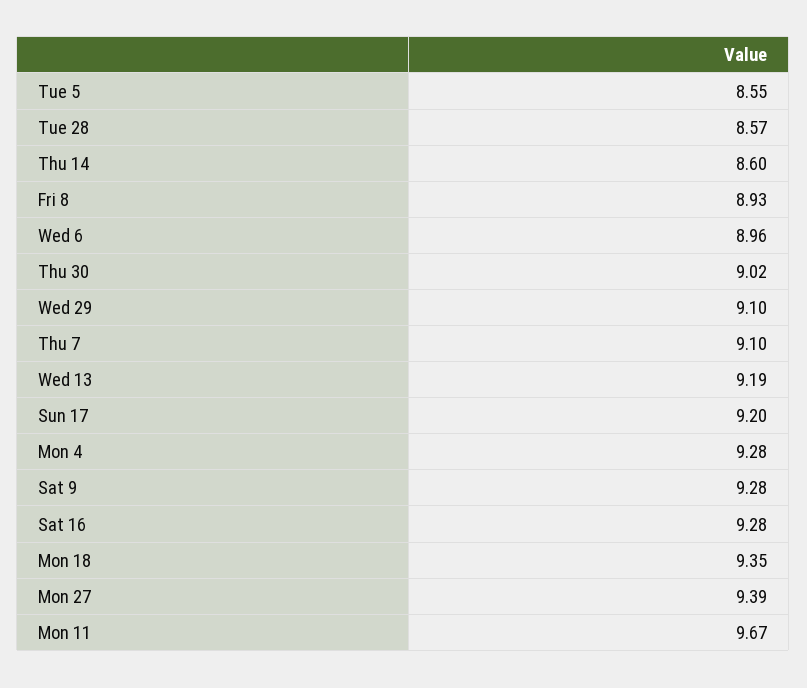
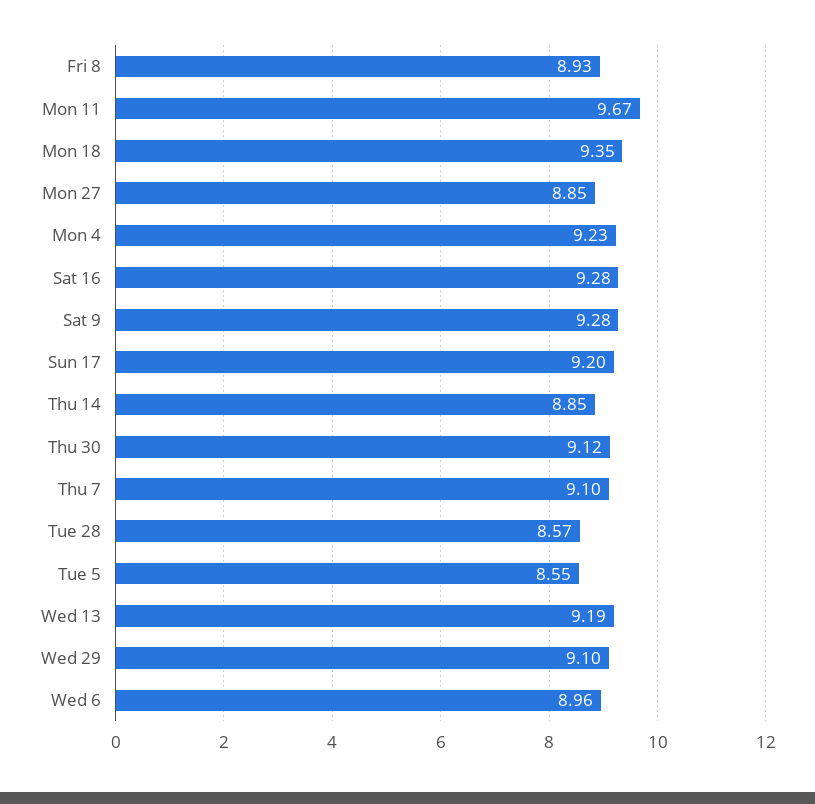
Thu 14: 8.6 -> 8.85
Thu 30: 9.02 -> 9.12
Mon 4: 9.28 -> 9.23
Mon 27: 9.39 -> 8.85

